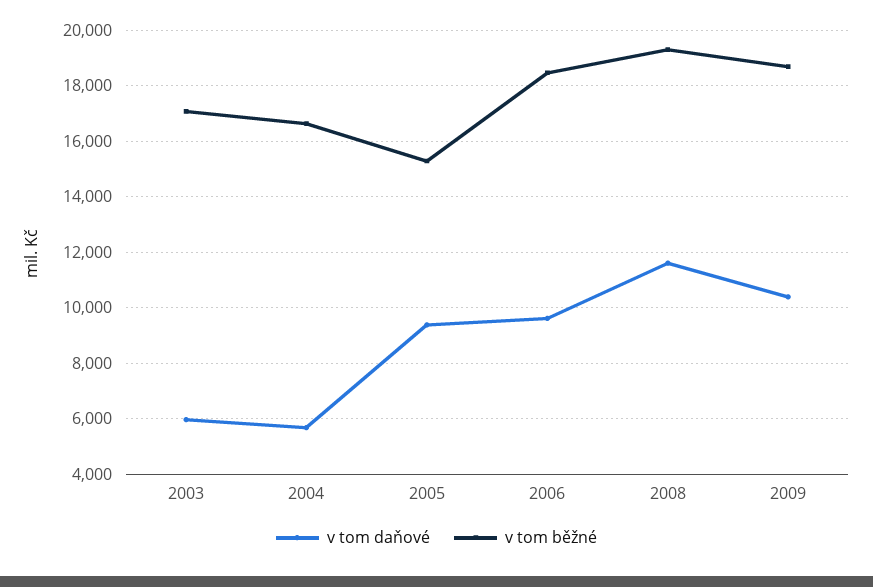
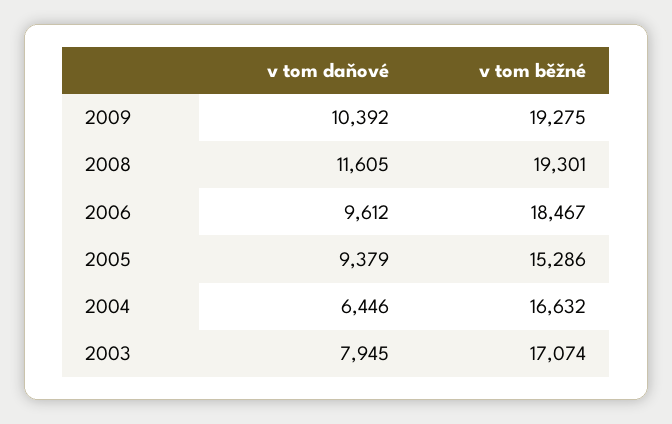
v tom daňové, 2003: 6000 -> 7945
v tom daňové, 2004: 5750 -> 6446
v tom běžné, 2009: 18750 -> 19275

